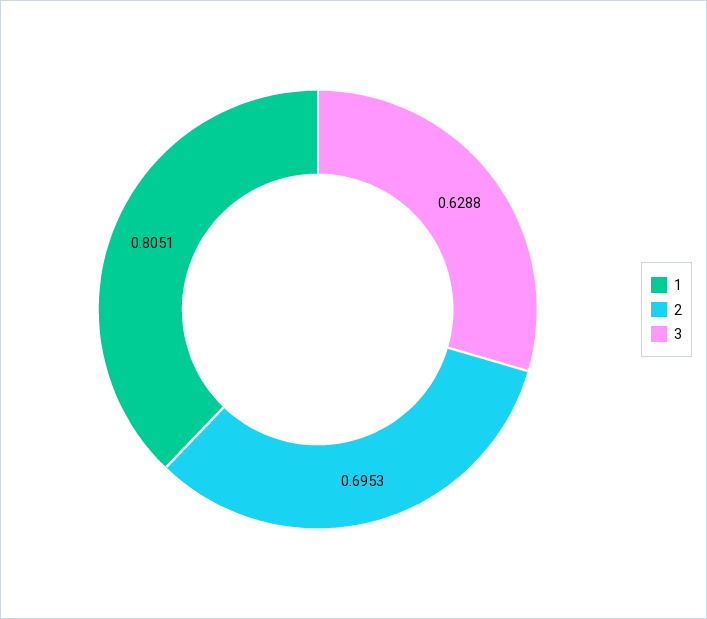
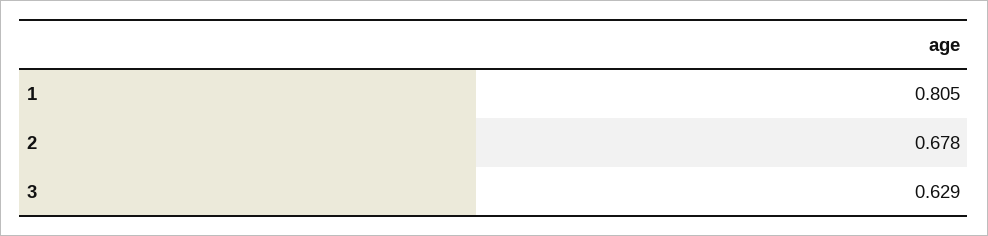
2: 0.6953 -> 0.678

